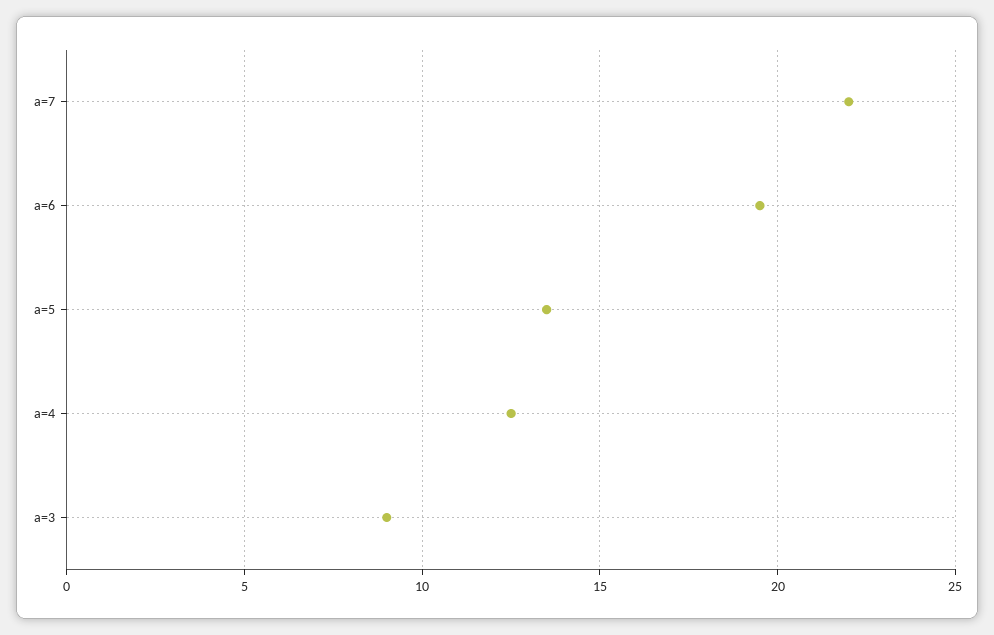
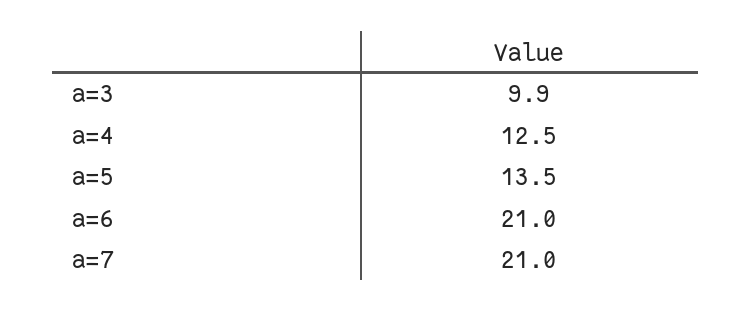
a=7: 22 -> 21
a=6: 19.5 -> 21
a=3: 9 -> 9.9

